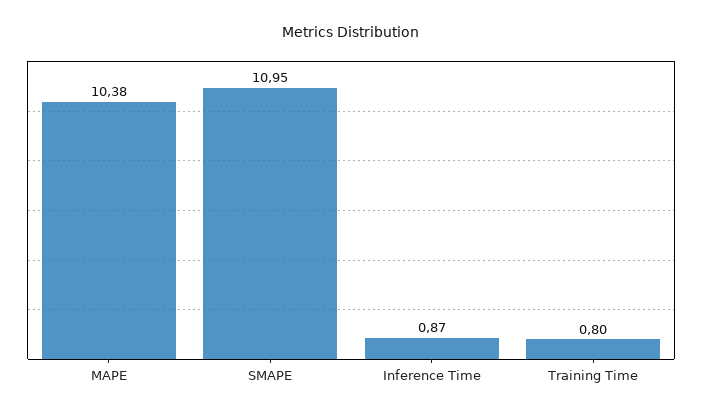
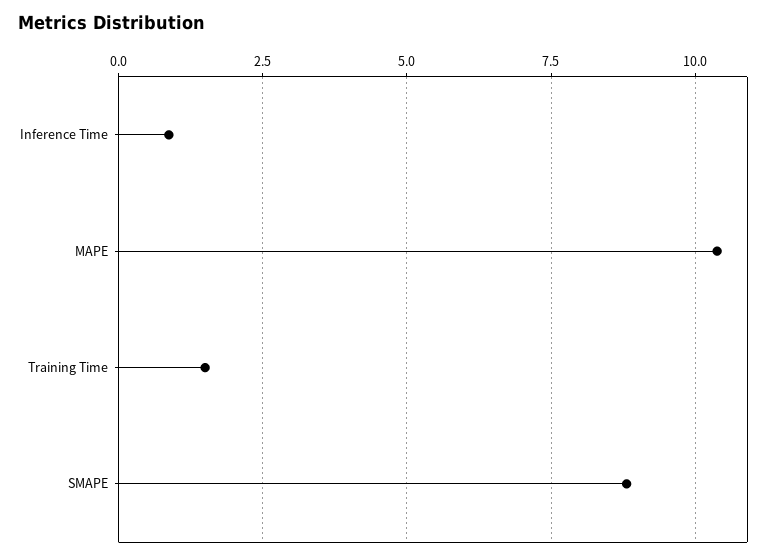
SMAPE: 10.95 -> 8.75
Training Time: 0.8 -> 1.5

